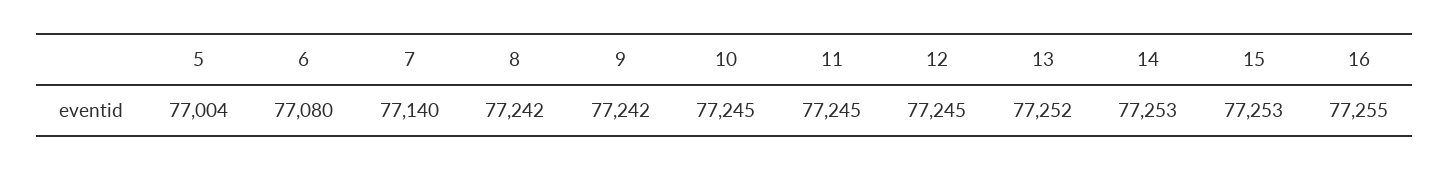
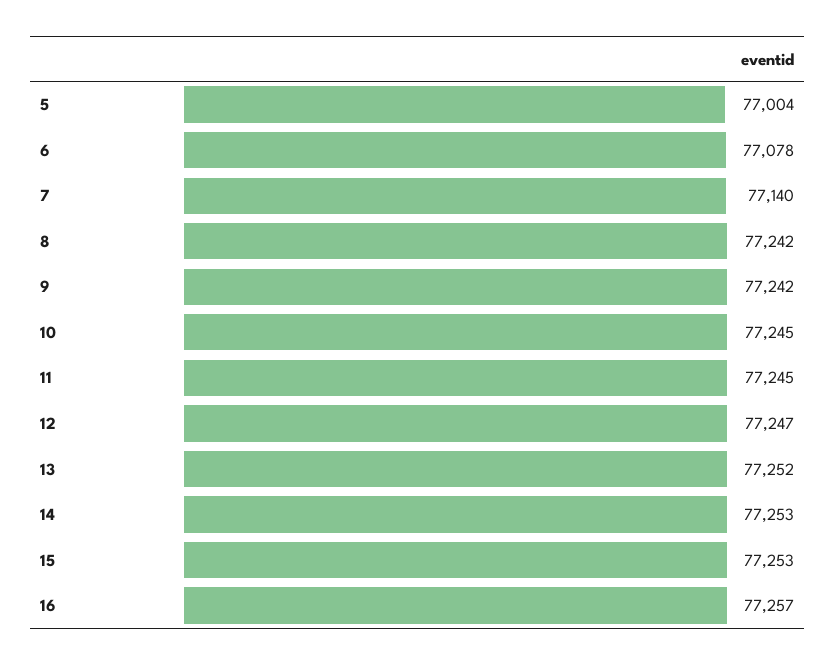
6: 77080 -> 77078
12: 77245 -> 77247
16: 77255 -> 77257

